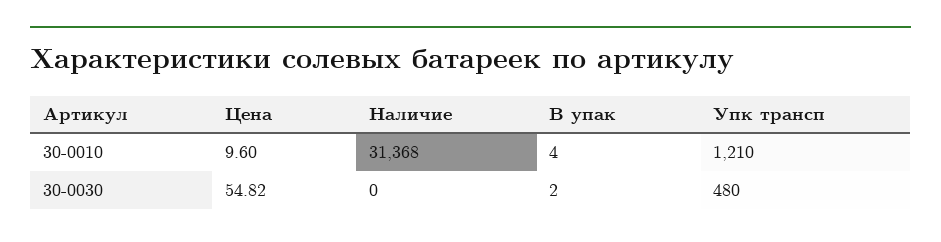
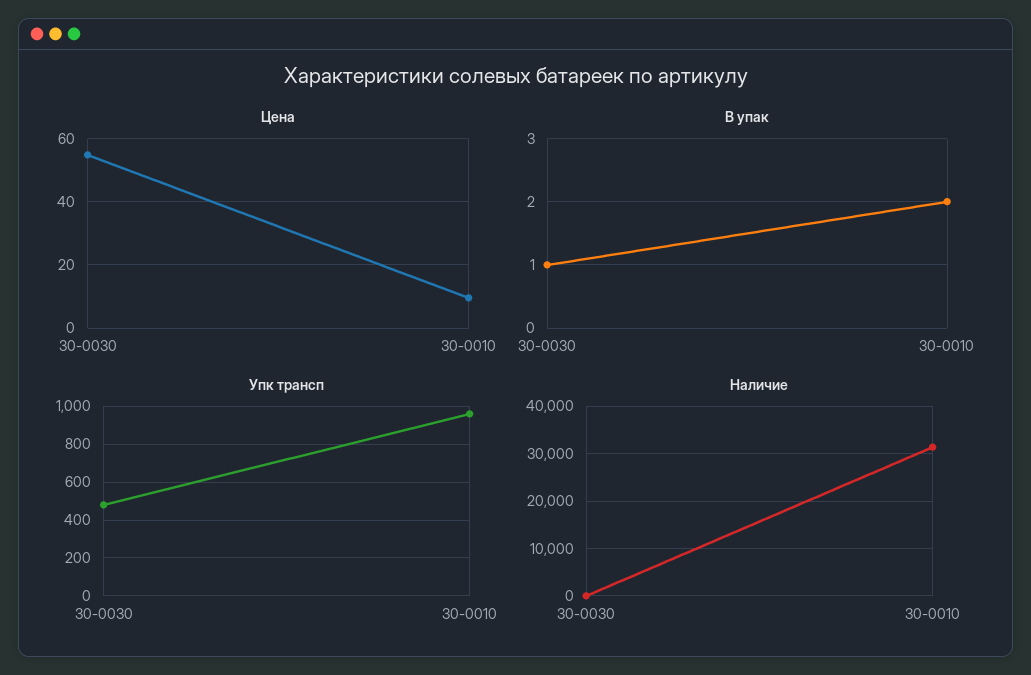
В упак, 30-0010: 4 -> 2
Упк трансп, 30-0010: 1210 -> 950
В упак, 30-0030: 2 -> 1

